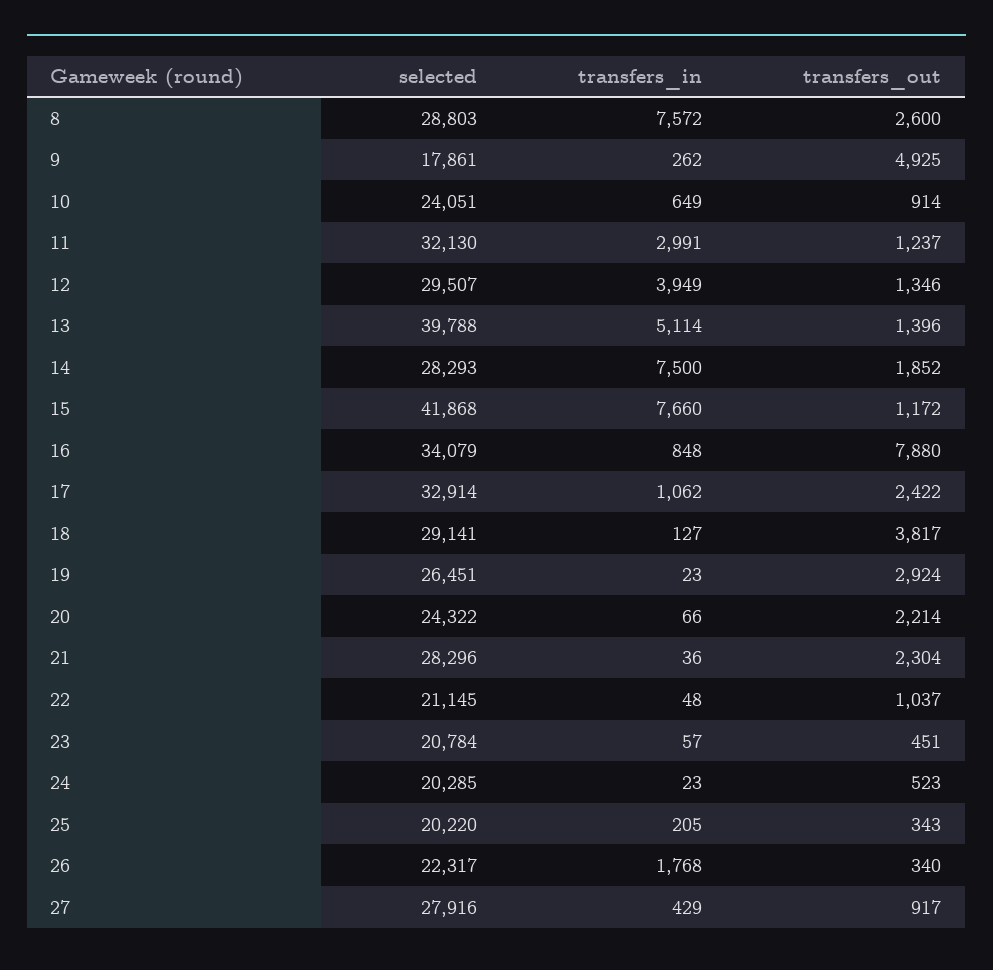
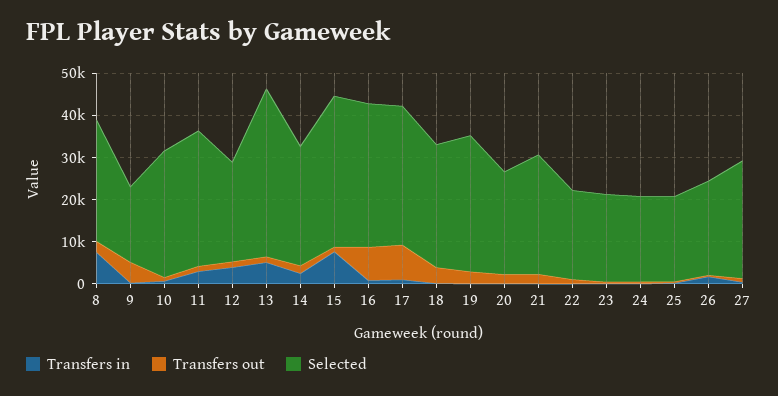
selected, 10: 24051 -> 30000
selected, 12: 29507 -> 24000
transfers_in, 14: 7500 -> 2000
selected, 15: 41868 -> 36000
transfers_out, 17: 2422 -> 8000
selected, 19: 26451 -> 32000

